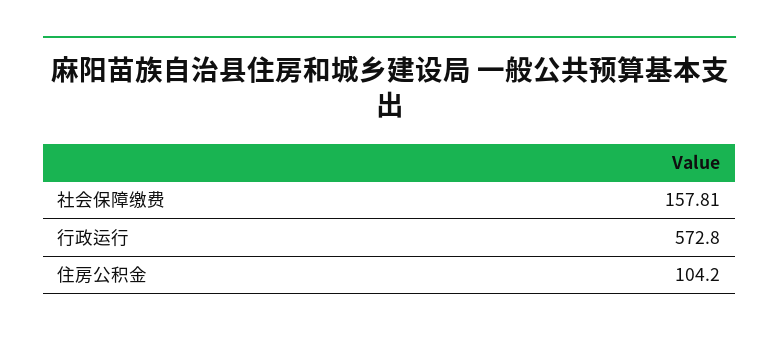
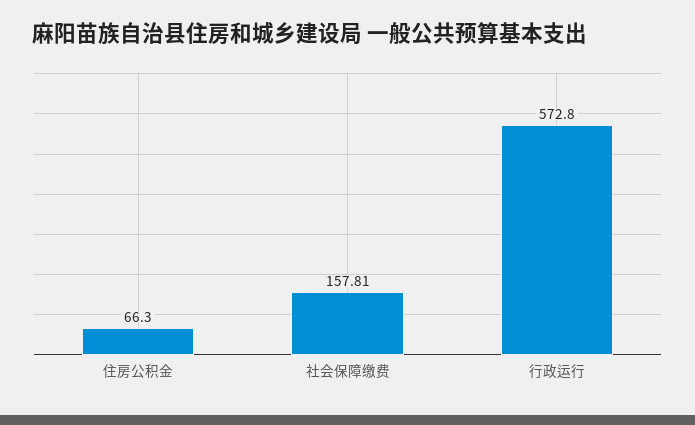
住房公积金: 104.2 -> 66.3

